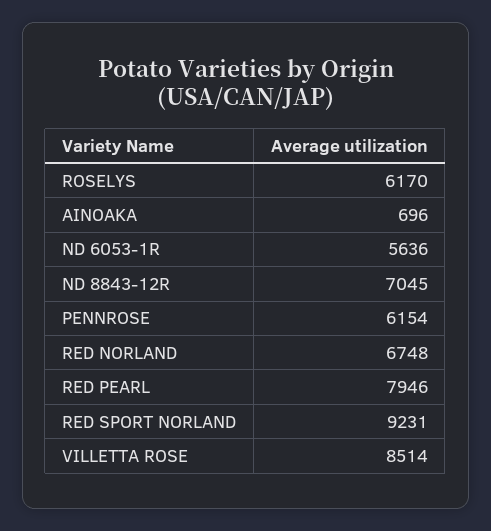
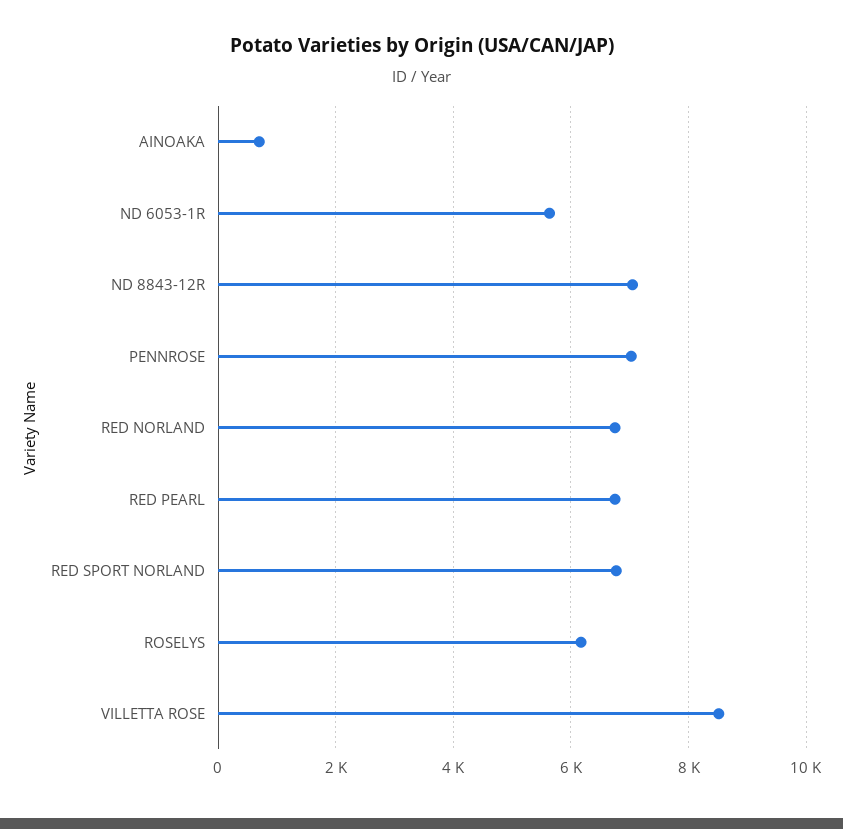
PENNROSE: 6154 -> 7000
RED PEARL: 7946 -> 6800
RED SPORT NORLAND: 9231 -> 6800

